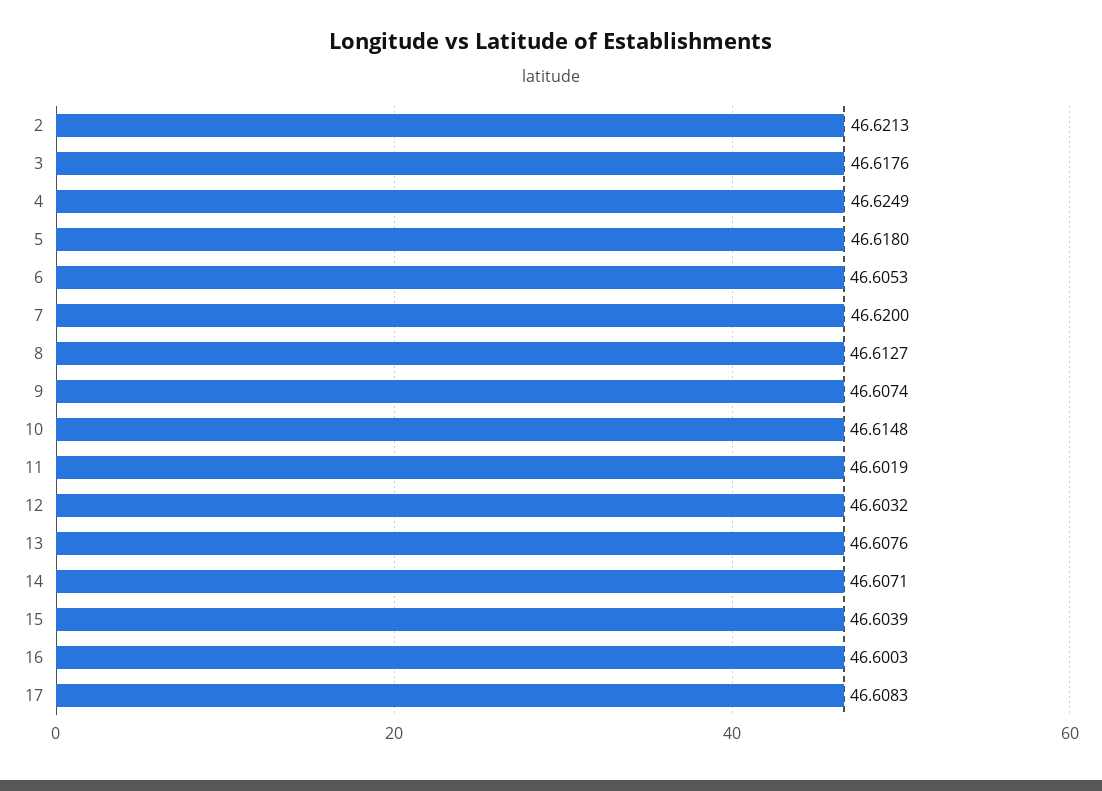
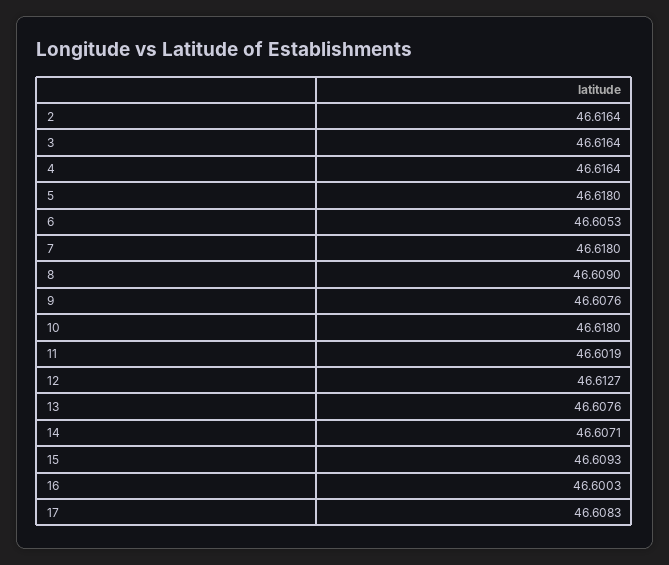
2: 46.6213 -> 46.6164
3: 46.6176 -> 46.6164
4: 46.6249 -> 46.6164
7: 46.62 -> 46.618
8: 46.6127 -> 46.609
9: 46.6074 -> 46.6076
10: 46.6148 -> 46.618
12: 46.6032 -> 46.6127
15: 46.6039 -> 46.6093

